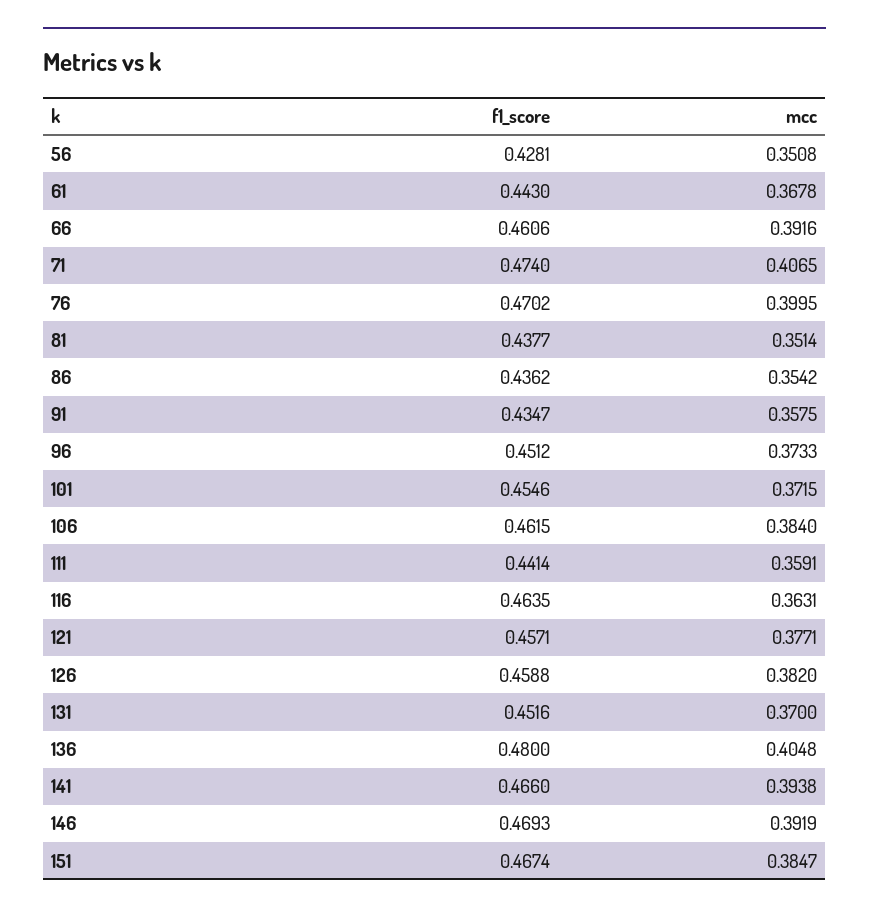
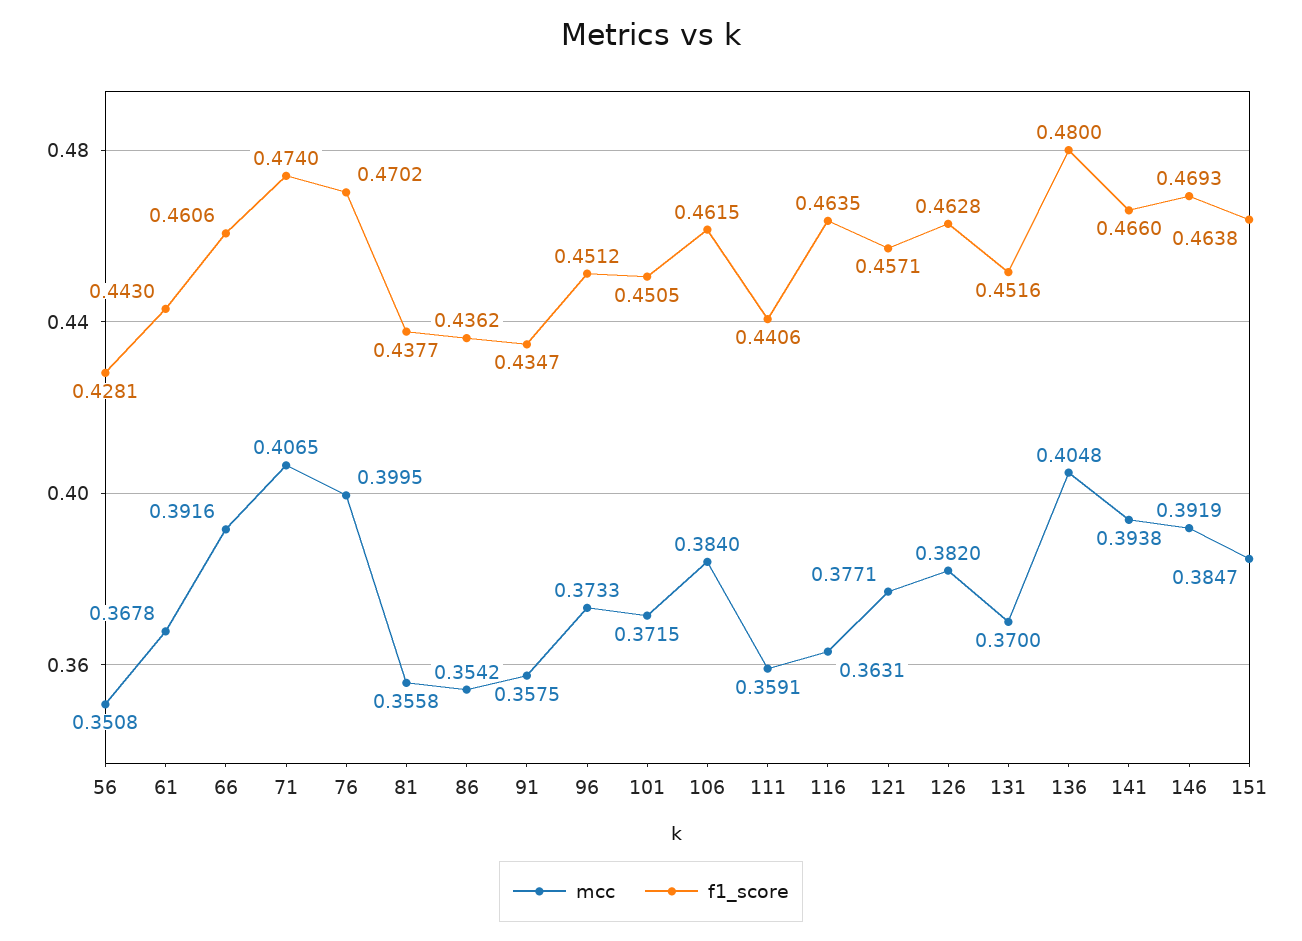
mcc, 81: 0.3514 -> 0.3558
f1_score, 101: 0.4546 -> 0.4505
f1_score, 111: 0.4414 -> 0.4406
f1_score, 126: 0.4588 -> 0.4628
f1_score, 151: 0.4674 -> 0.4638

